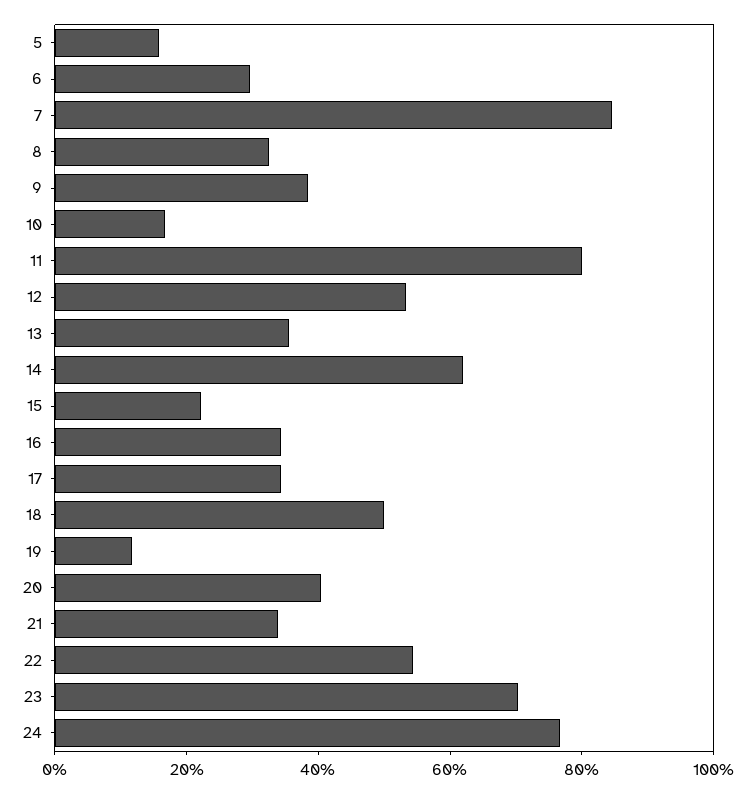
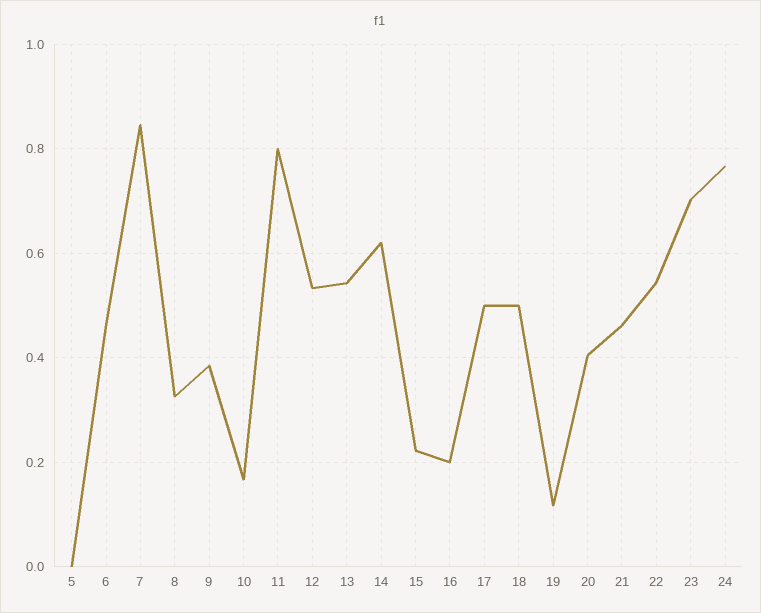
5: 0.15 -> 0
6: 0.3 -> 0.46
13: 0.35 -> 0.54
16: 0.35 -> 0.2
17: 0.35 -> 0.5
21: 0.35 -> 0.46

